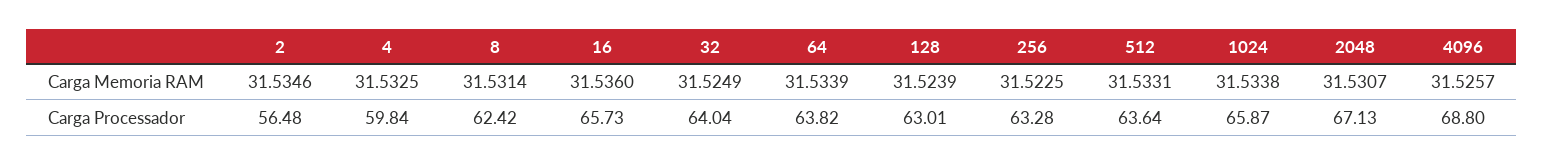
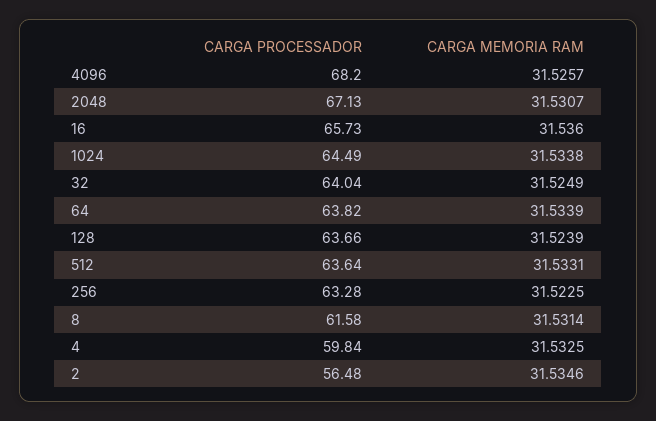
8, Carga Processador: 62.42 -> 61.58
128, Carga Processador: 63.01 -> 63.66
1024, Carga Processador: 65.87 -> 64.49
4096, Carga Processador: 68.8 -> 68.2

